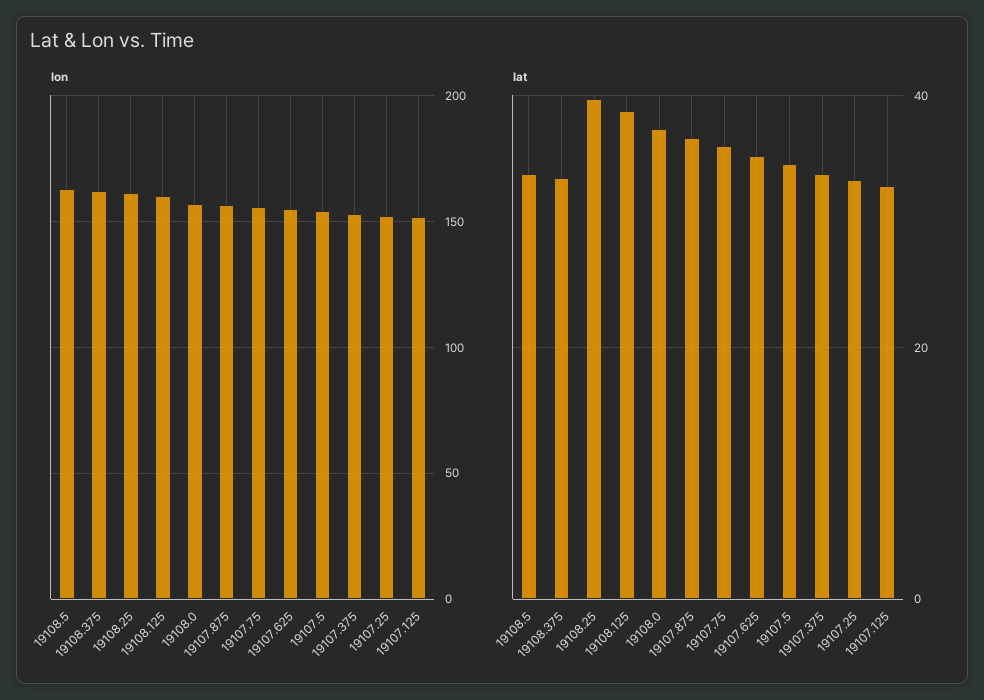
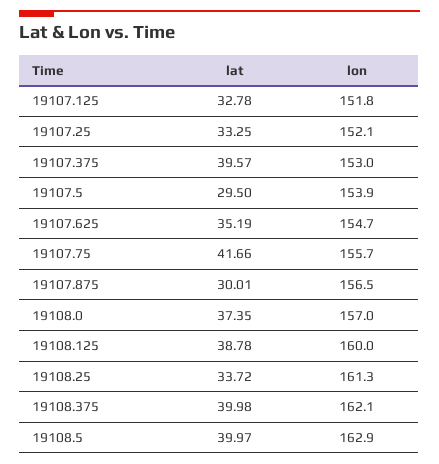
lat, 19108.5: 34 -> 39.97
lat, 19108.375: 34 -> 39.98
lat, 19108.25: 40 -> 33.72
lat, 19107.875: 36 -> 30.01
lat, 19107.75: 36 -> 41.66
lat, 19107.5: 34 -> 29.5
lat, 19107.375: 34 -> 39.57

